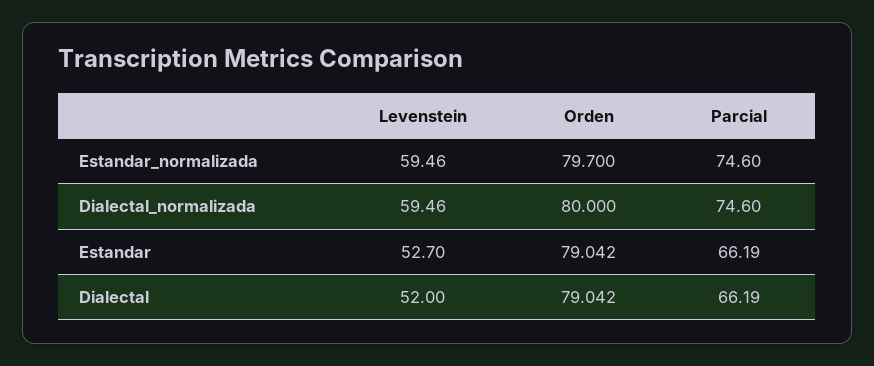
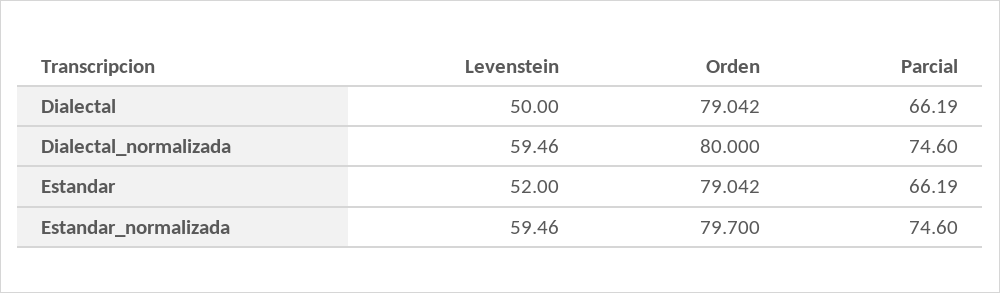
Levenstein, Estandar: 52.7 -> 52
Levenstein, Dialectal: 52 -> 50

